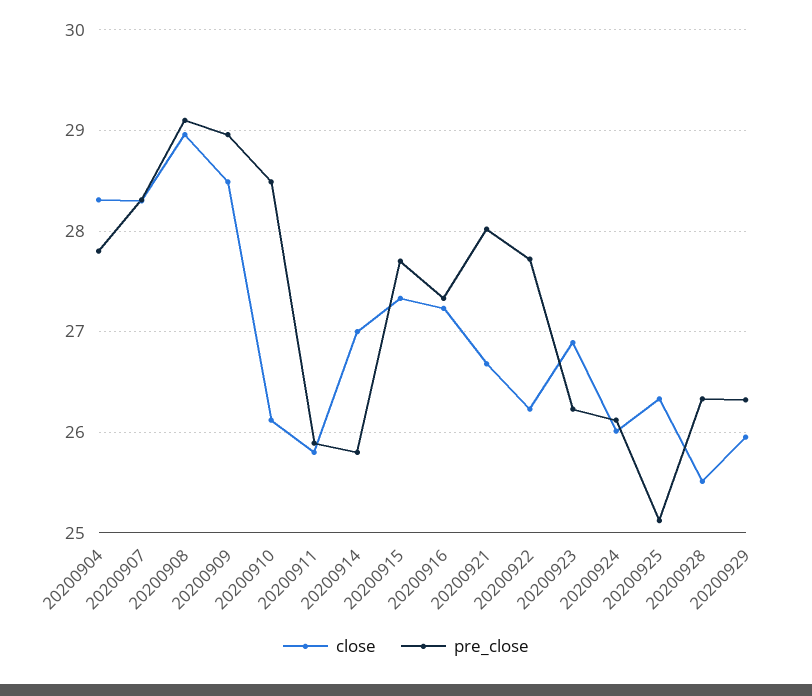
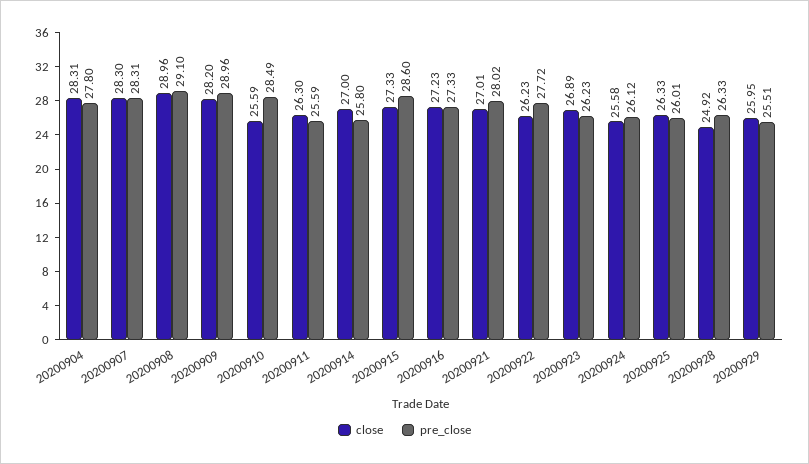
close, 20200909: 28.5 -> 28.2
close, 20200910: 26.1 -> 25.59
close, 20200911: 25.8 -> 26.3
pre_close, 20200911: 25.9 -> 25.59
pre_close, 20200915: 27.7 -> 28.6
close, 20200921: 26.7 -> 27.01
close, 20200924: 26 -> 25.58
pre_close, 20200925: 25.1 -> 26.01
close, 20200928: 25.5 -> 24.92
pre_close, 20200929: 26.3 -> 25.51

